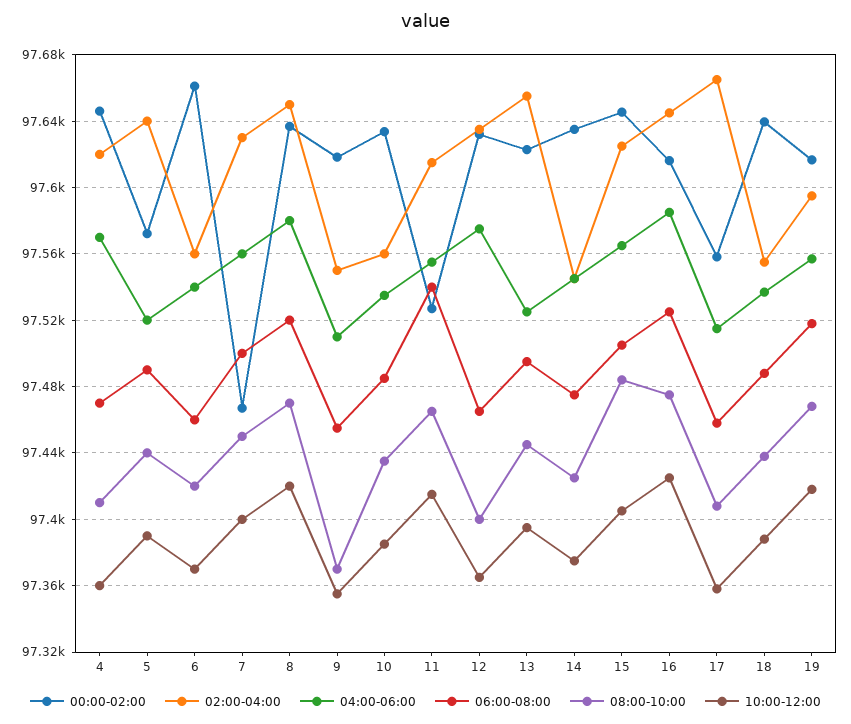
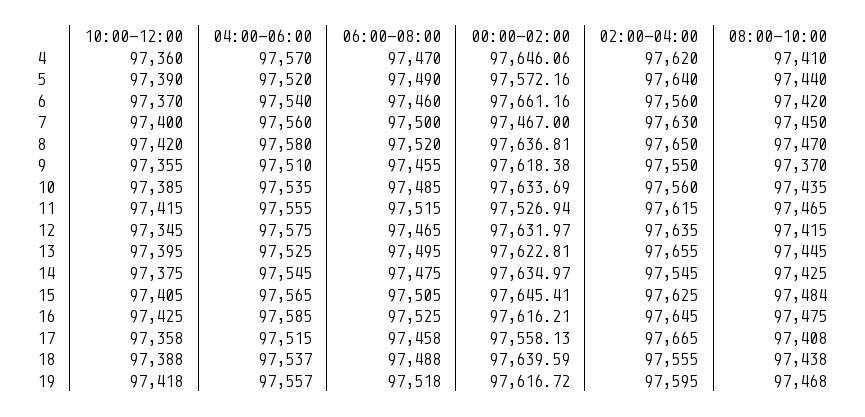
06:00-08:00, 11: 97540 -> 97515
08:00-10:00, 12: 97400 -> 97415
10:00-12:00, 12: 97365 -> 97345

